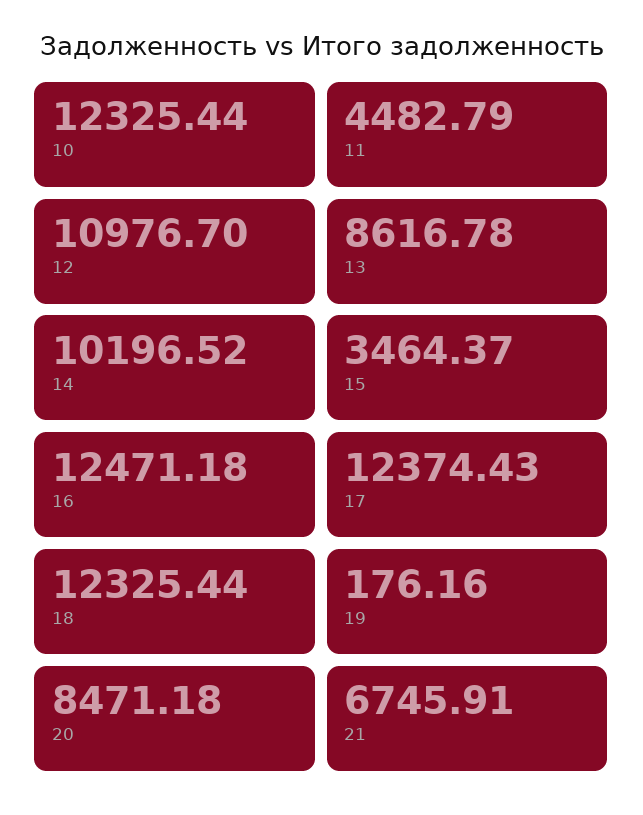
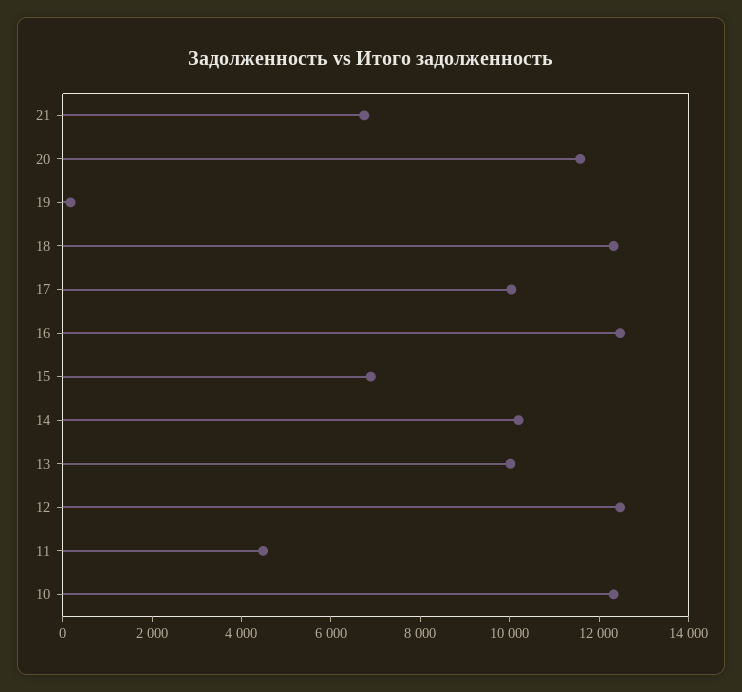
12: 10976.7 -> 12500
13: 8616.78 -> 10000
15: 3464.37 -> 7000
17: 12374.43 -> 10000
20: 8471.18 -> 11500

